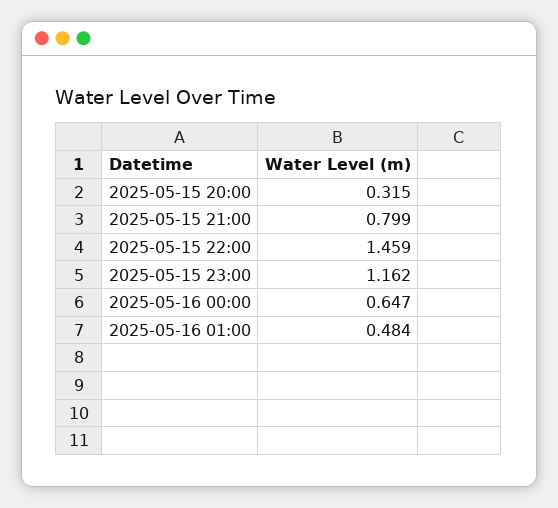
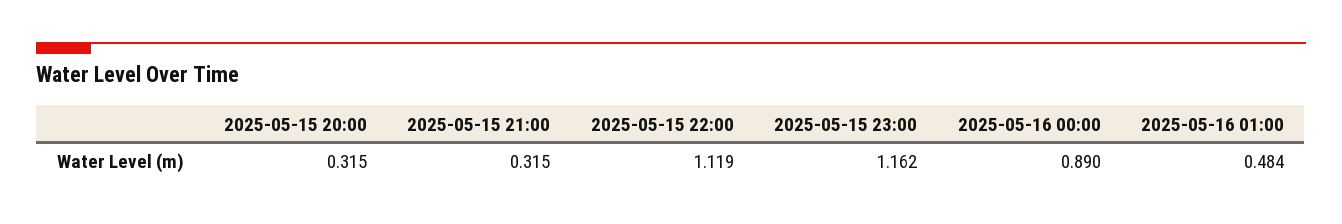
2025-05-15 21:00: 0.799 -> 0.315
2025-05-15 22:00: 1.459 -> 1.119
2025-05-16 00:00: 0.647 -> 0.89

